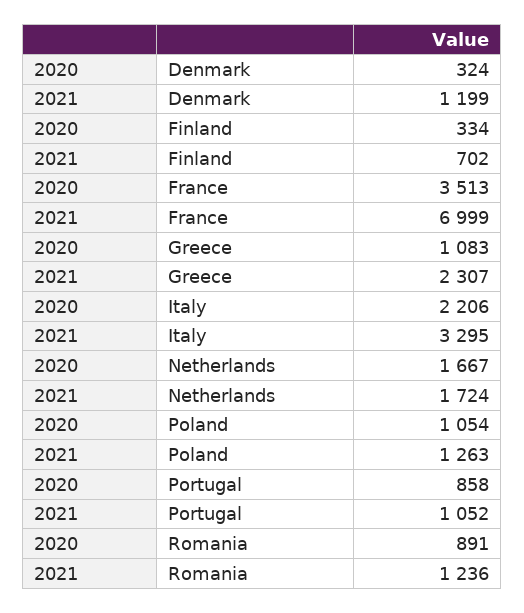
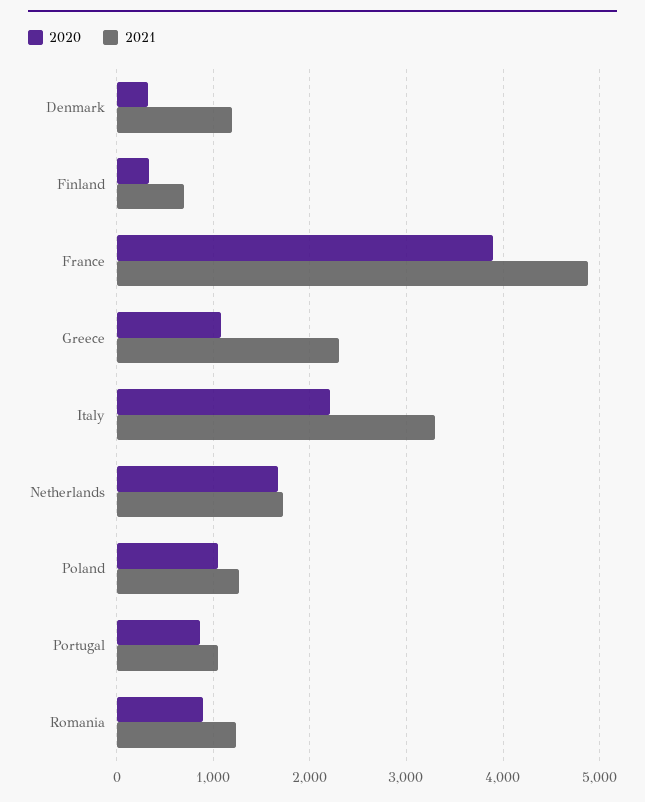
2020, France: 3513 -> 3900
2021, France: 6999 -> 4900

